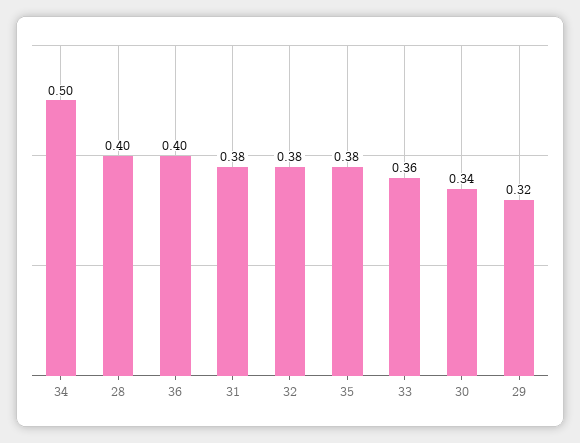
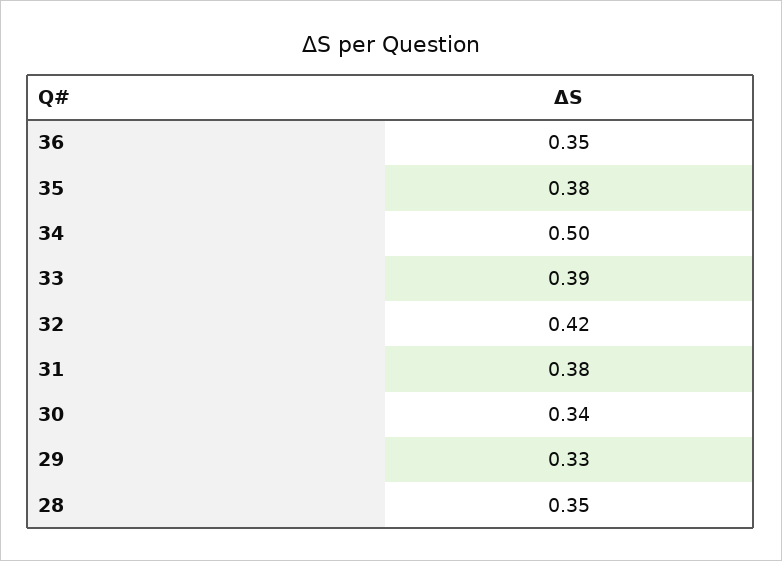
28: 0.4 -> 0.35
36: 0.4 -> 0.35
32: 0.38 -> 0.42
33: 0.36 -> 0.39
29: 0.32 -> 0.33

